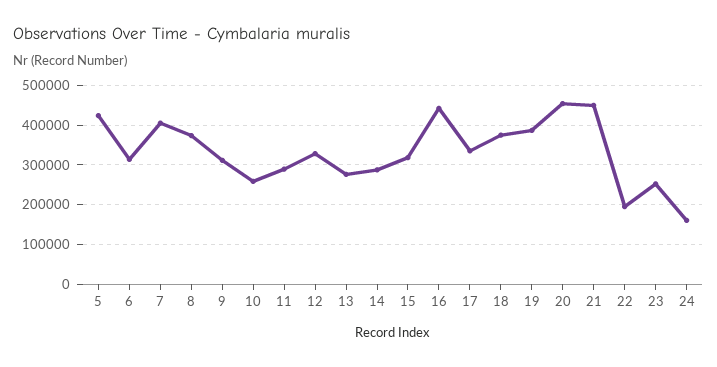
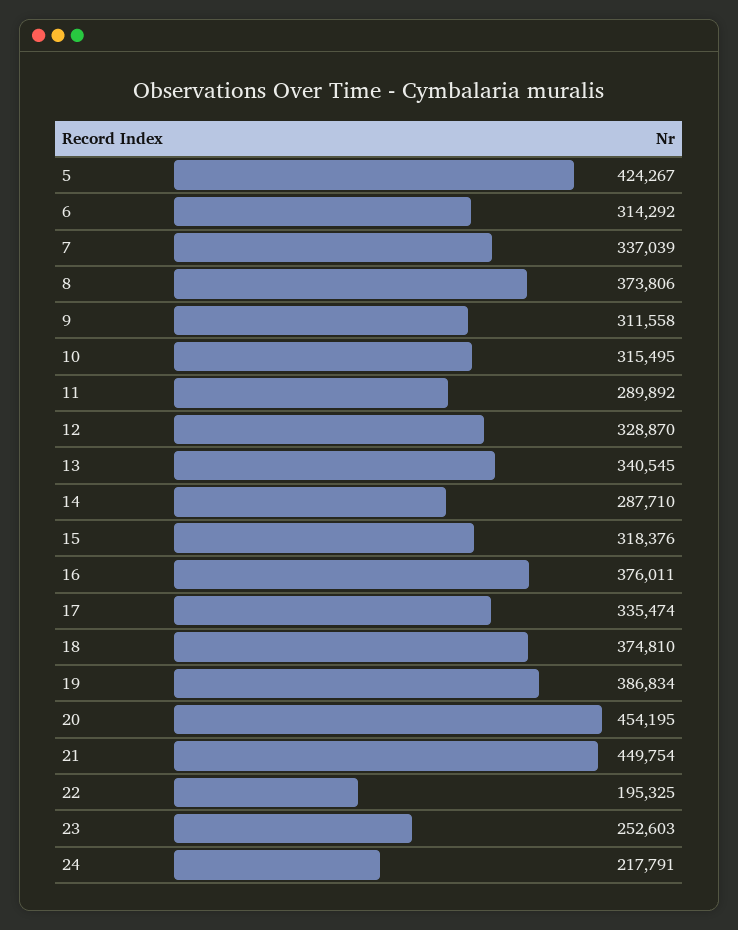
7: 400000 -> 337039
10: 260000 -> 315495
13: 280000 -> 340545
16: 440000 -> 376011
24: 160000 -> 217791

